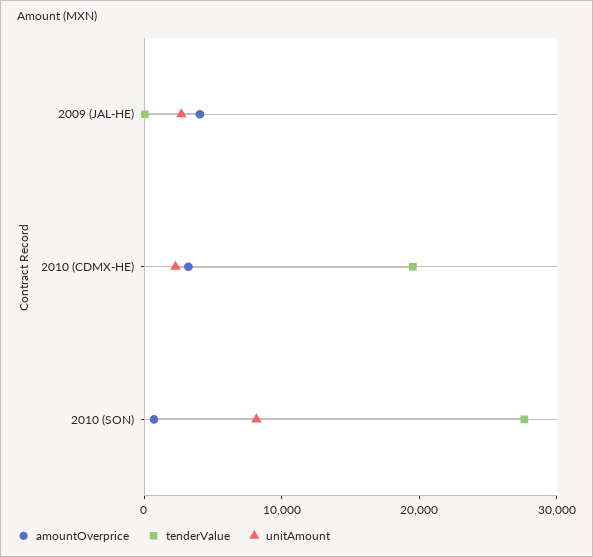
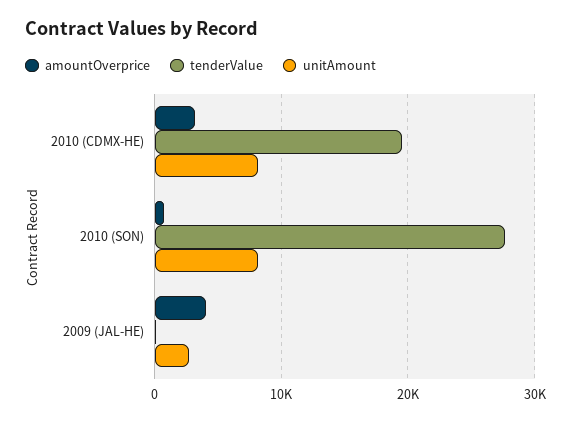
unitAmount, 2010 (CDMX-HE): 2000 -> 8000

